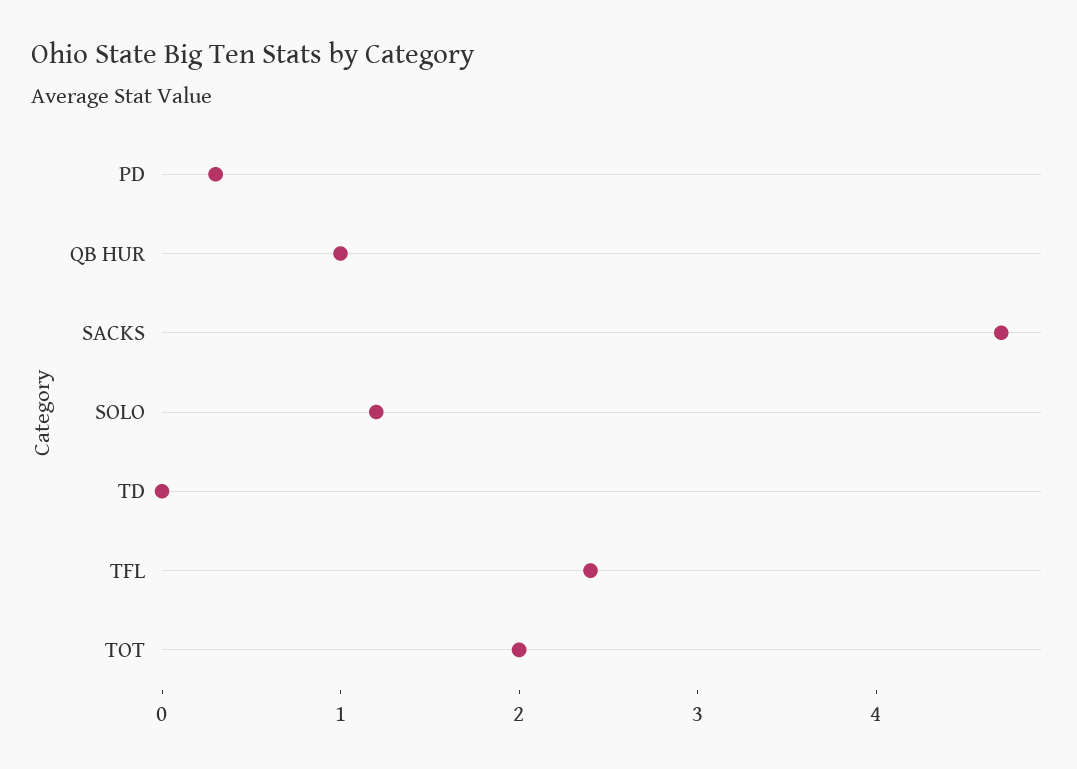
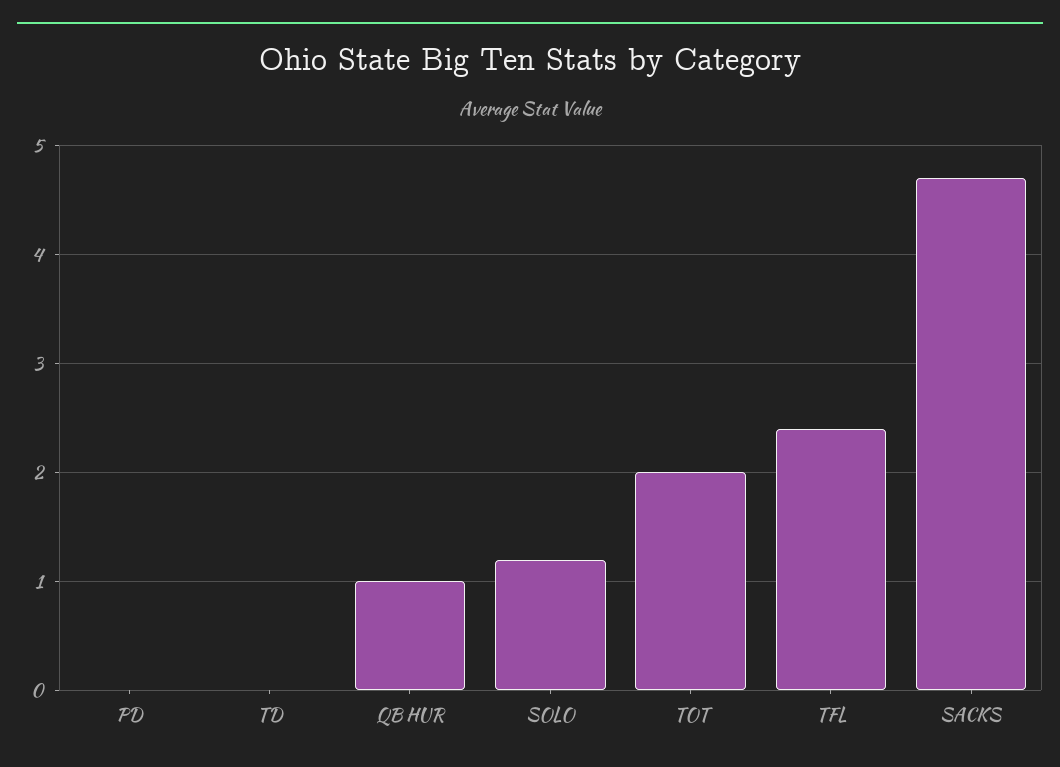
PD: 0.3 -> 0

